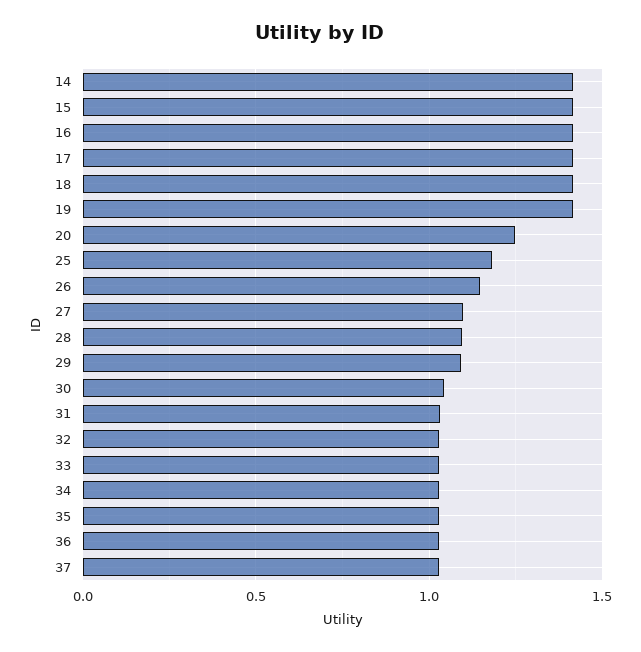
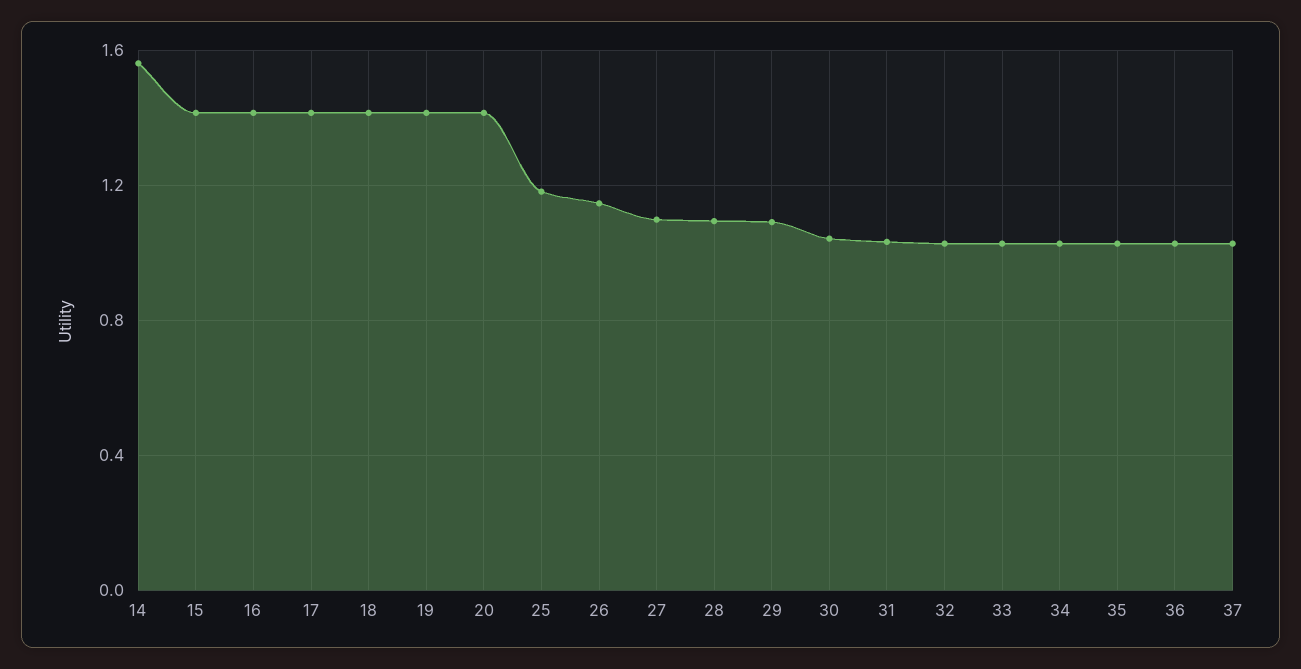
14: 1.4 -> 1.55
20: 1.25 -> 1.4

